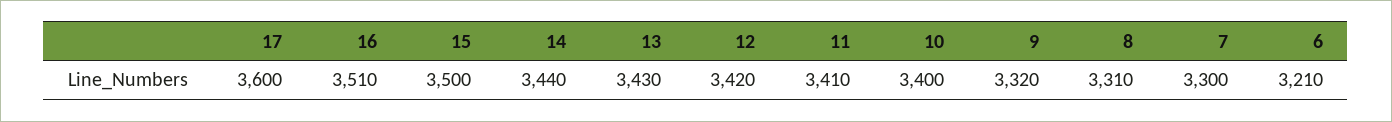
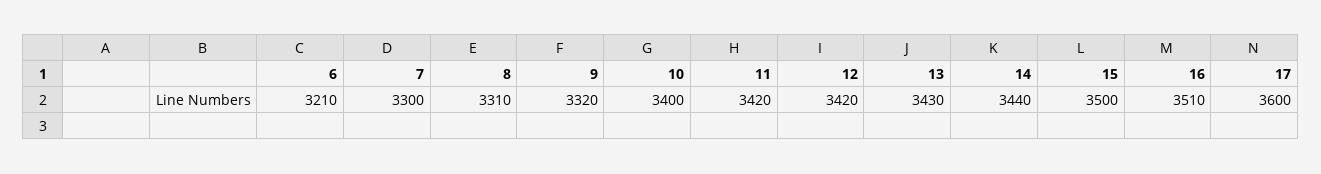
11: 3410 -> 3420

